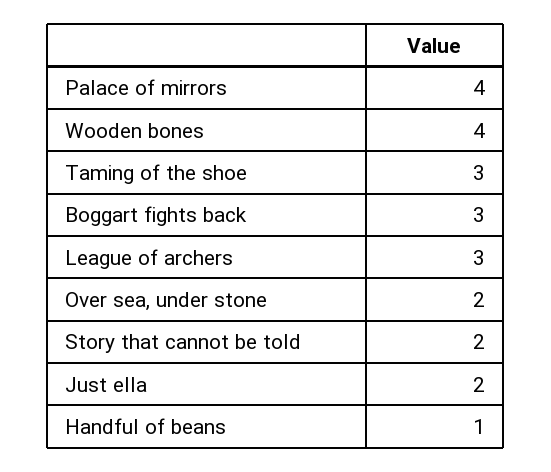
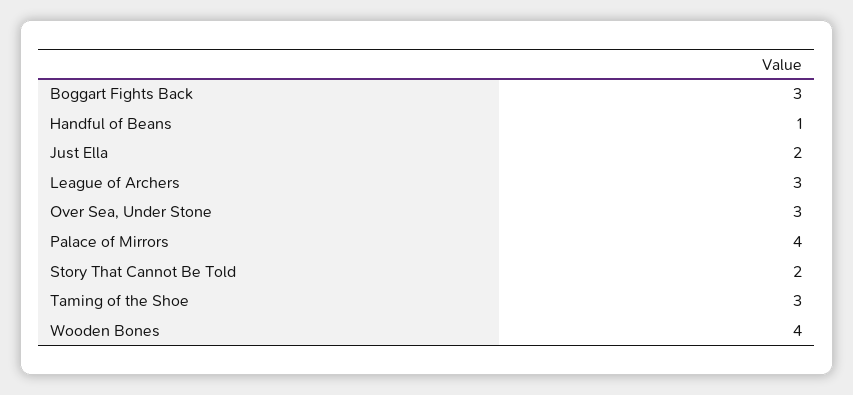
Over sea, under stone: 2 -> 3

